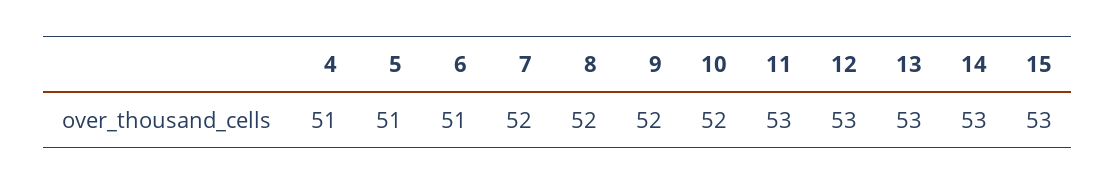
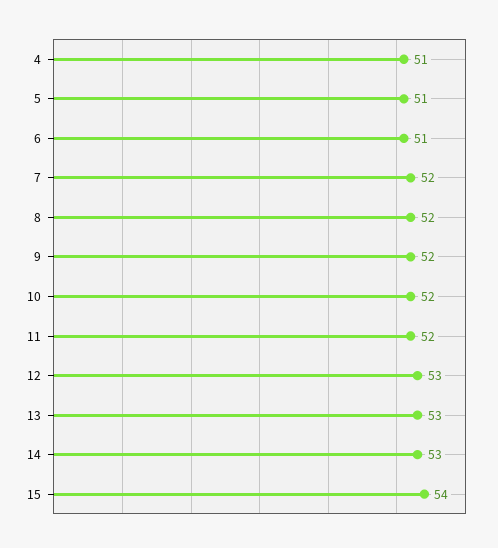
11: 53 -> 52
15: 53 -> 54

